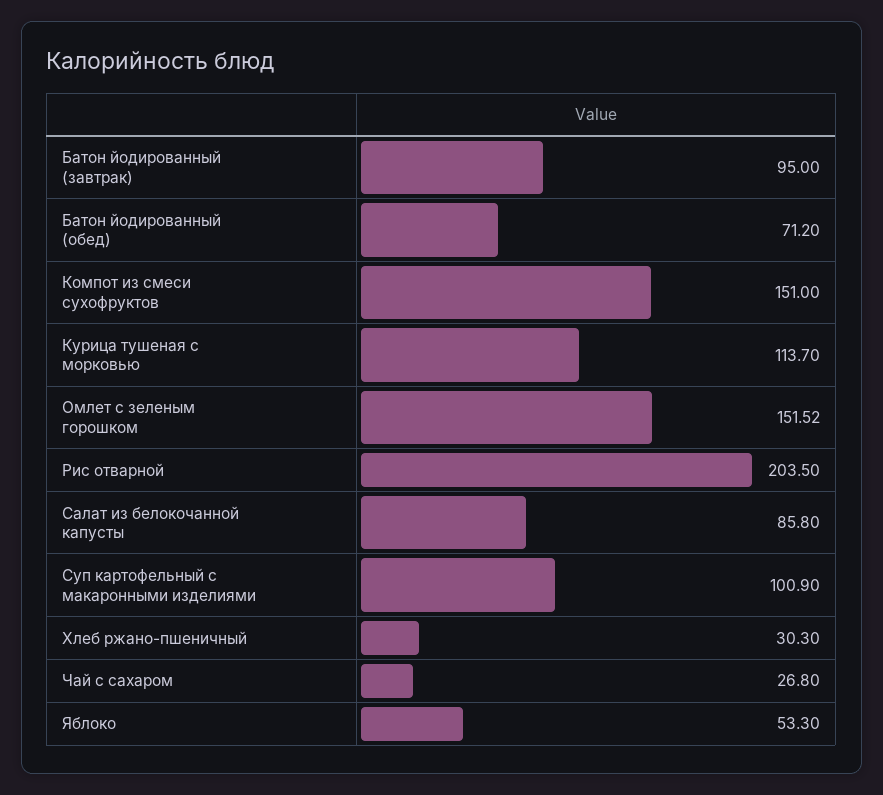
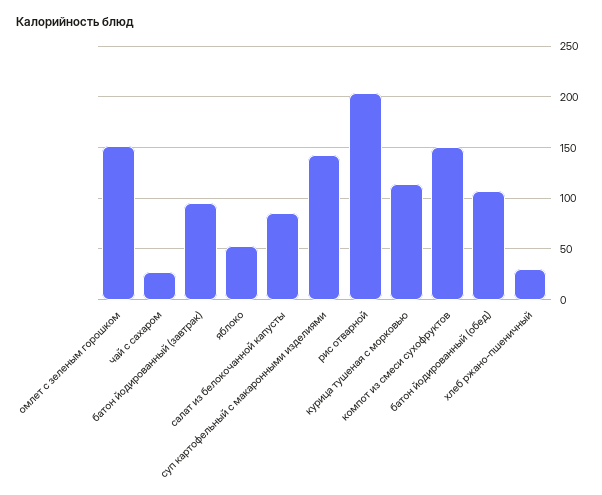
Батон йодированный (обед): 71.2 -> 110
Суп картофельный с макаронными изделиями: 100.9 -> 140

